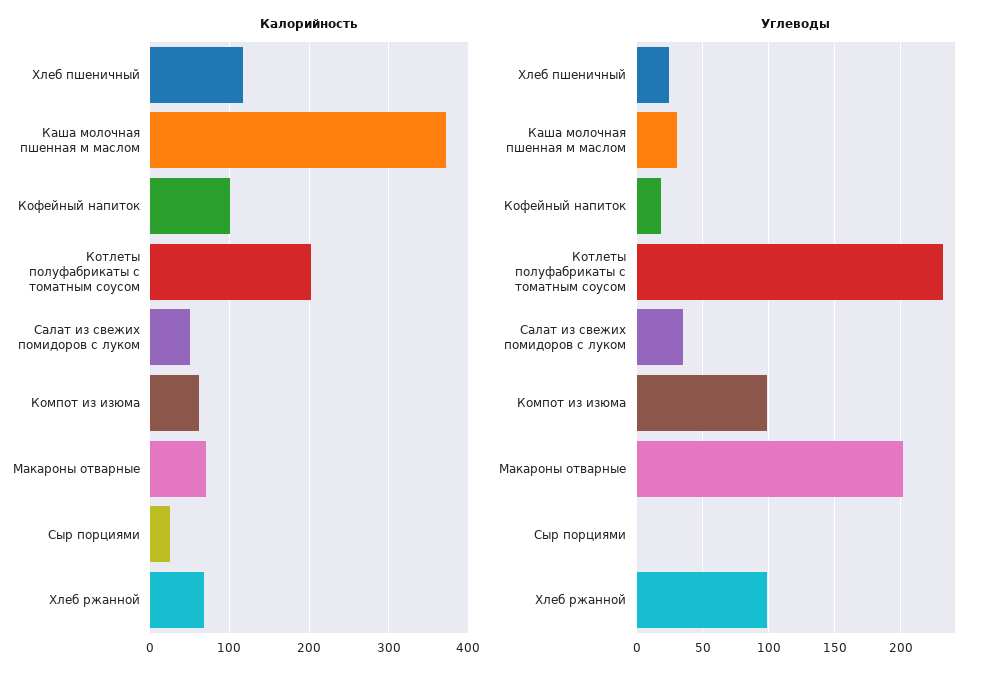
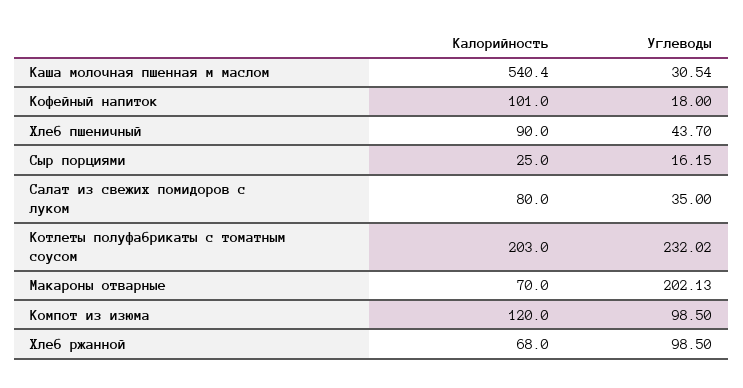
Калорийность, Хлеб пшеничный: 120 -> 90
Калорийность, Каша молочная пшенная м маслом: 370 -> 540.4
Калорийность, Салат из свежих помидоров с луком: 50 -> 80
Калорийность, Компот из изюма: 60 -> 120
Углеводы, Хлеб пшеничный: 25 -> 43.7
Углеводы, Сыр порциями: 0 -> 16.15

